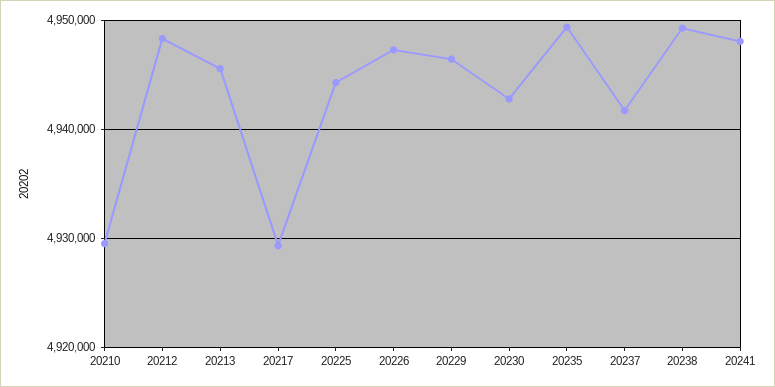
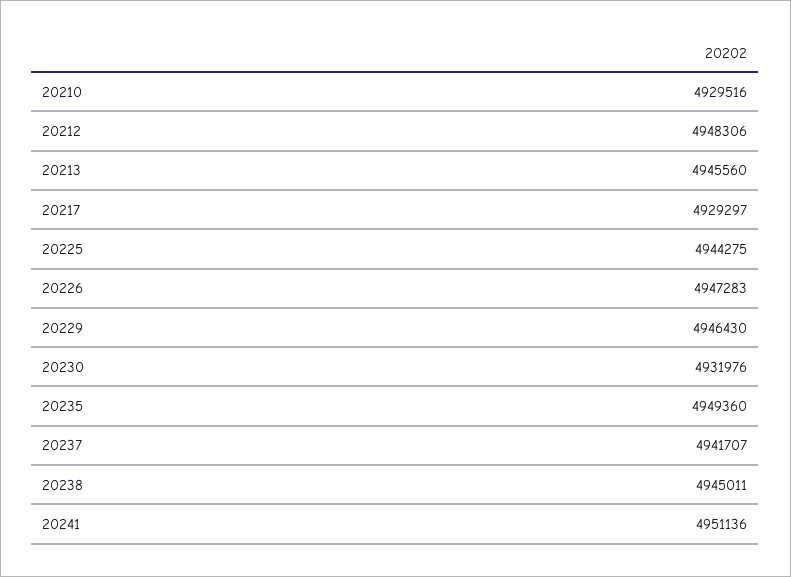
20230: 4943000 -> 4931976
20238: 4949000 -> 4945011
20241: 4948000 -> 4951136

